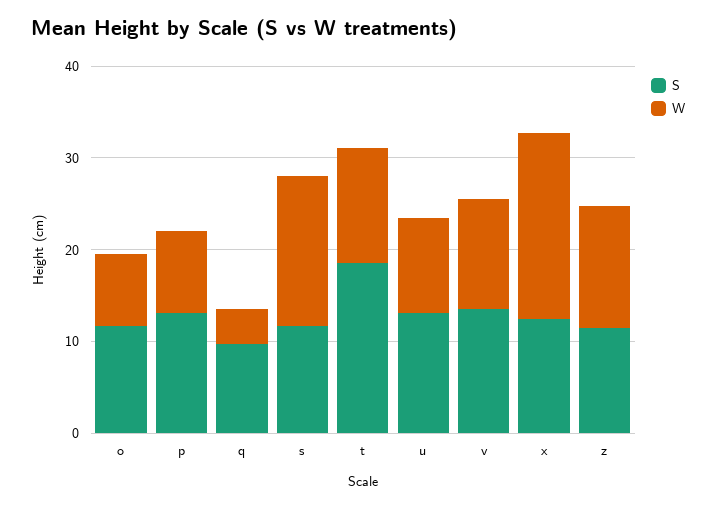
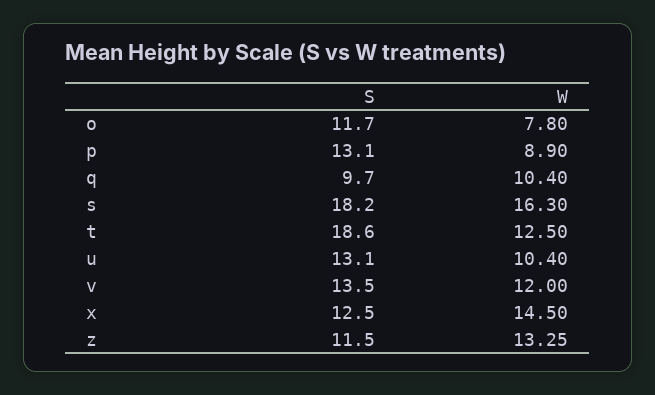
W, q: 4 -> 10.4
S, s: 12 -> 18.2
W, x: 20 -> 14.5

